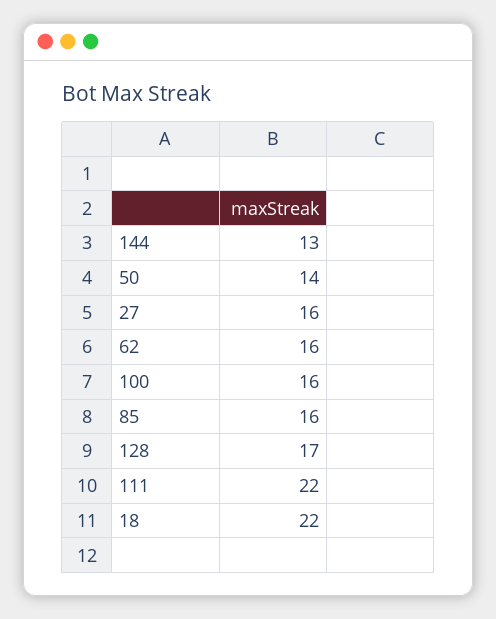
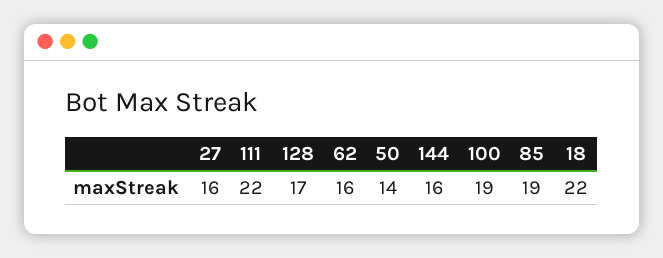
144: 13 -> 16
100: 16 -> 19
85: 16 -> 19

